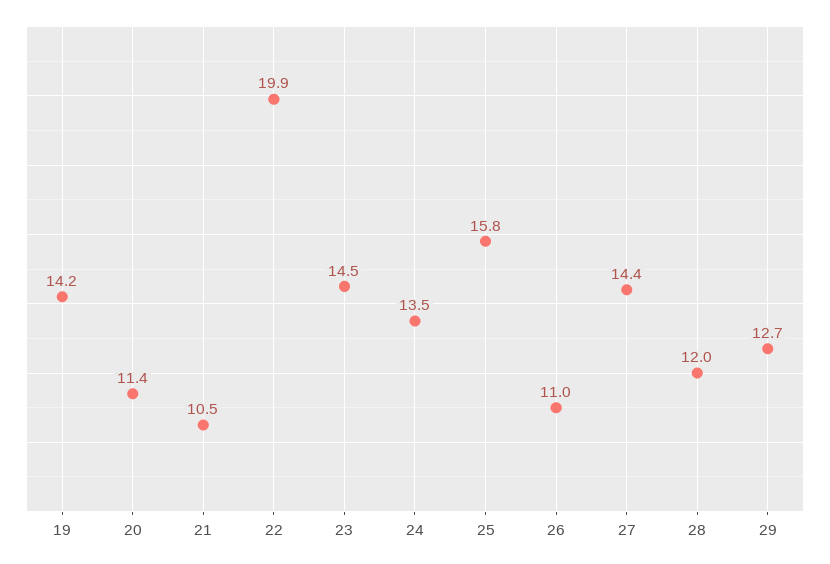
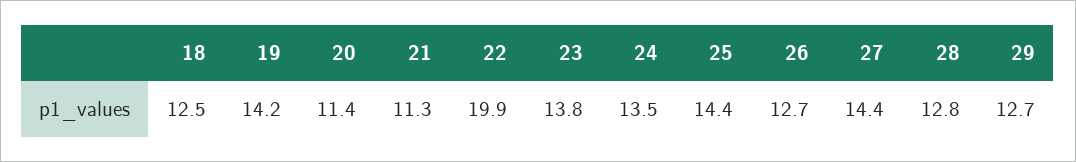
21: 10.5 -> 11.3
23: 14.5 -> 13.8
25: 15.8 -> 14.4
26: 11 -> 12.7
28: 12 -> 12.8
18: none -> 12.5

